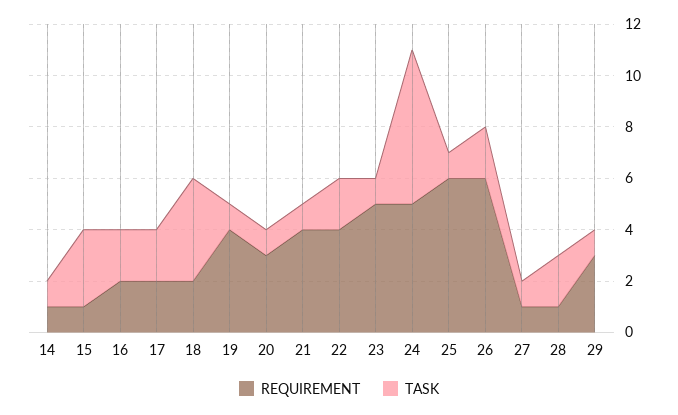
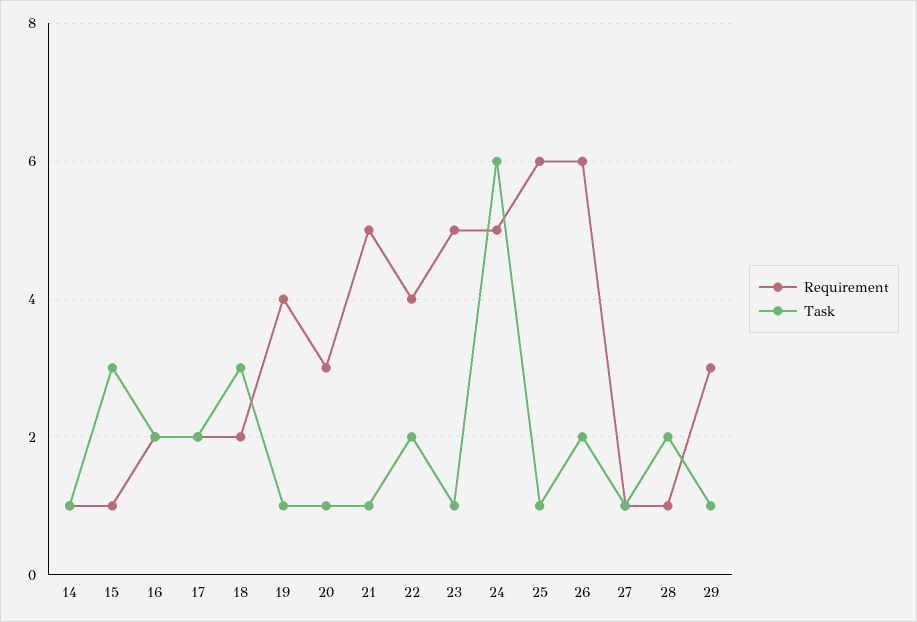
TASK, 18: 4 -> 3
REQUIREMENT, 21: 4 -> 5

